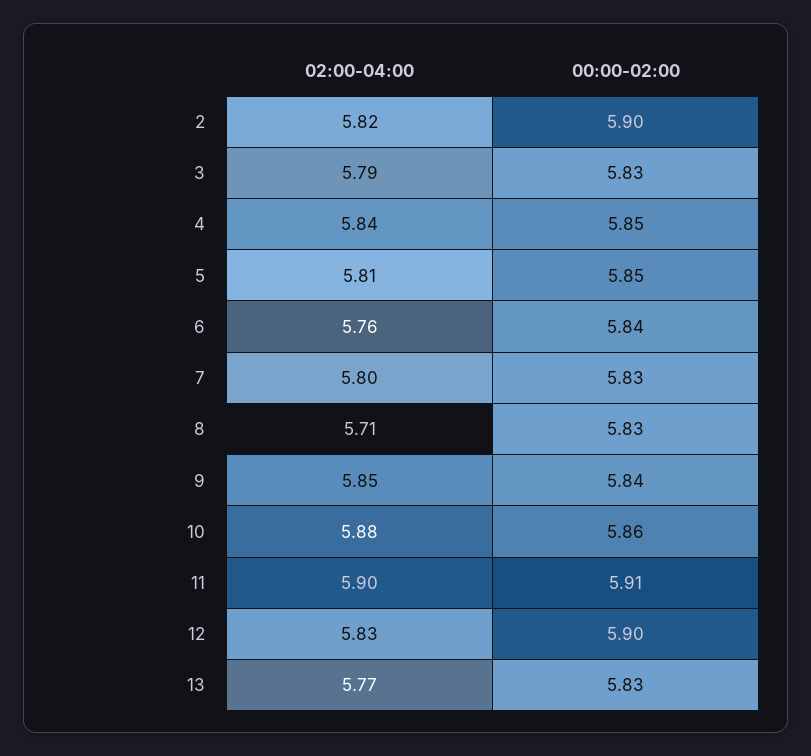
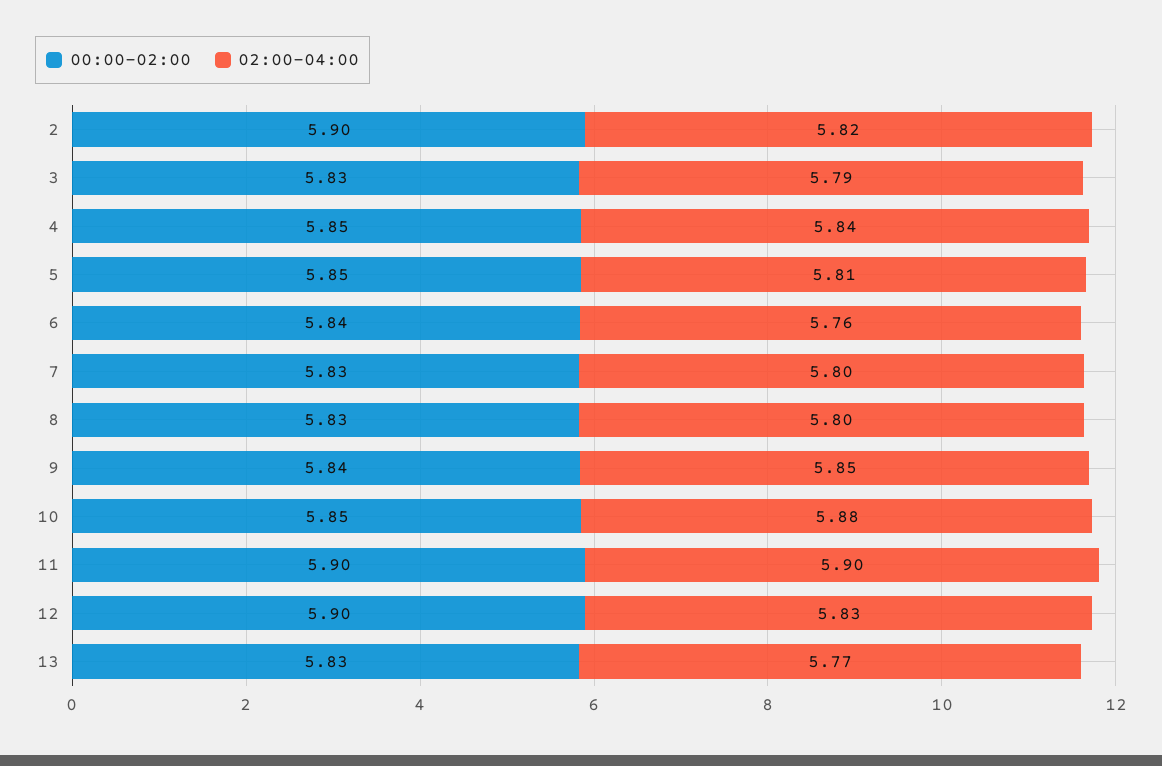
02:00-04:00, 8: 5.71 -> 5.8
00:00-02:00, 10: 5.86 -> 5.85
00:00-02:00, 11: 5.91 -> 5.9

